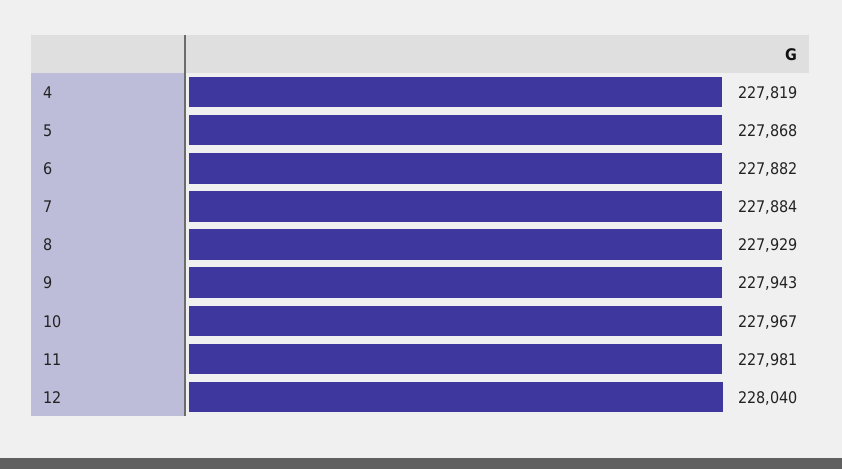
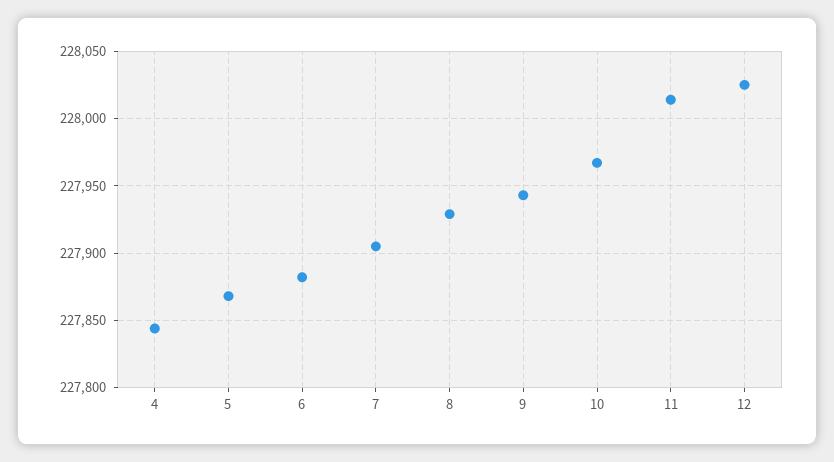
4: 227819 -> 227845
7: 227884 -> 227905
11: 227981 -> 228015
12: 228040 -> 228025

